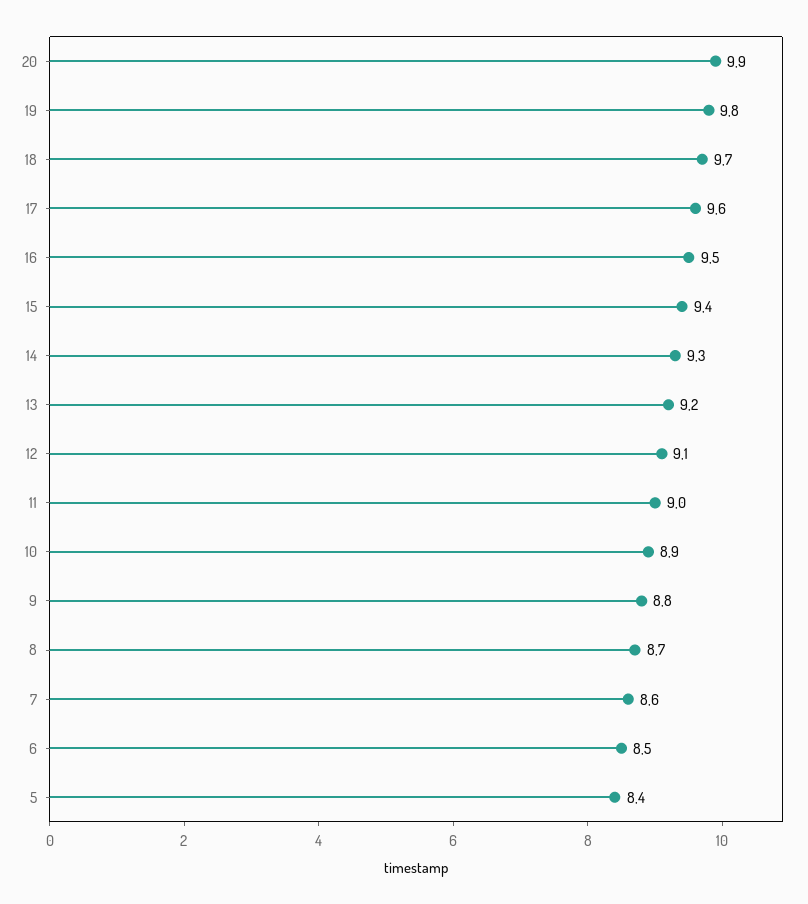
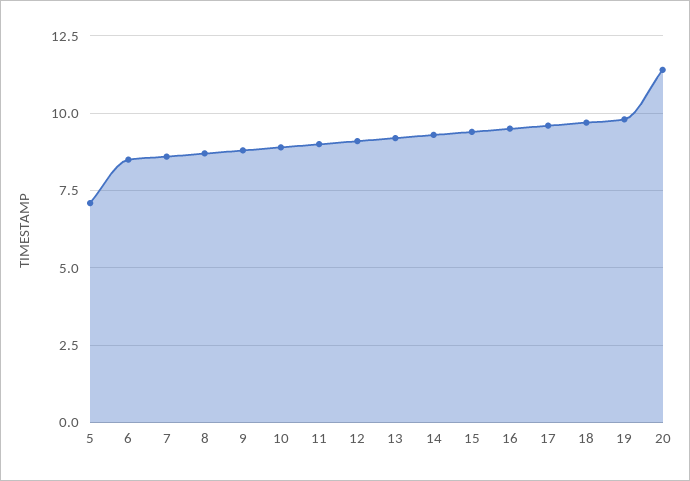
20: 9.9 -> 11.5
5: 8.4 -> 7

